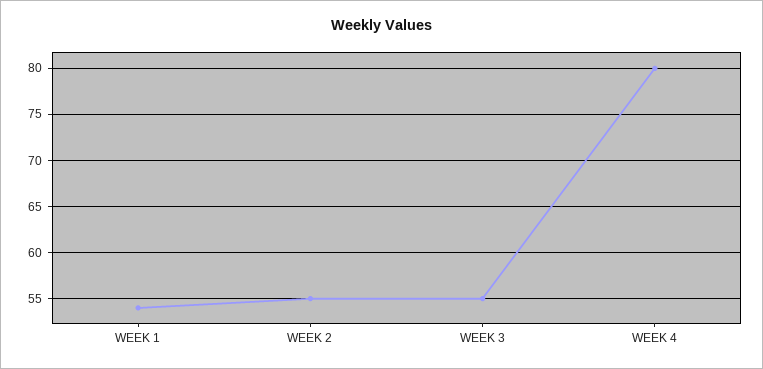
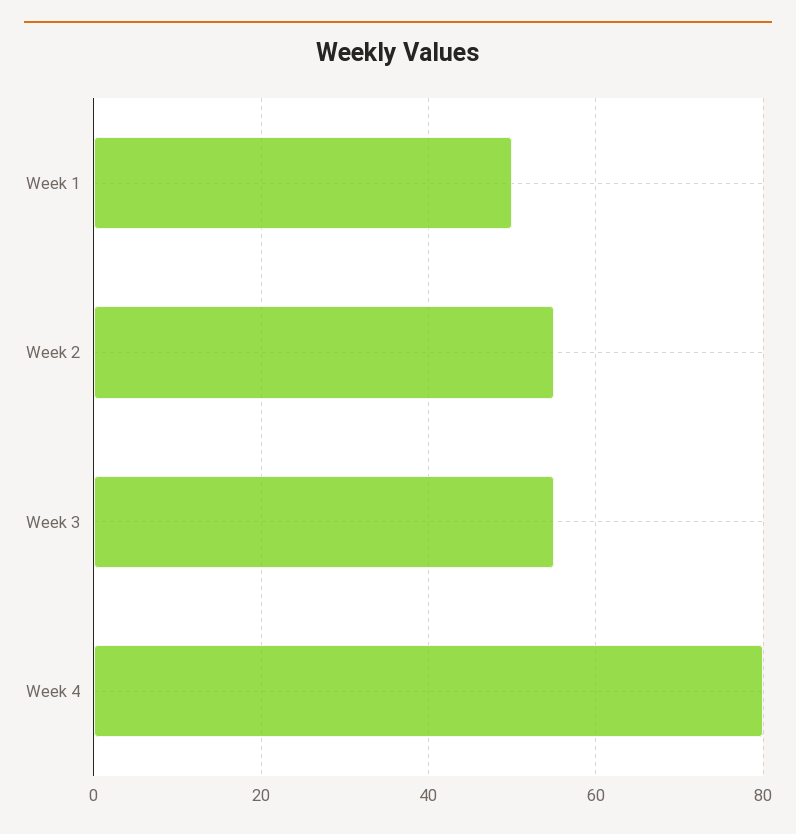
WEEK 1: 54 -> 50

